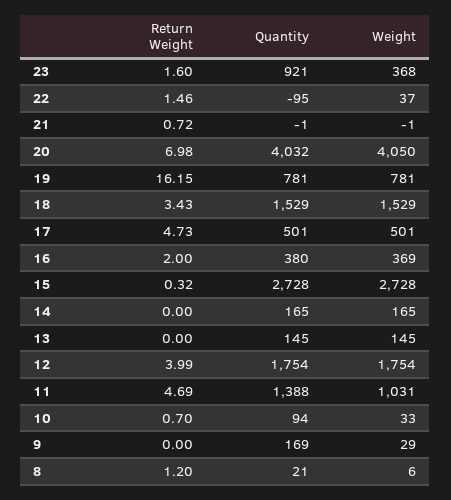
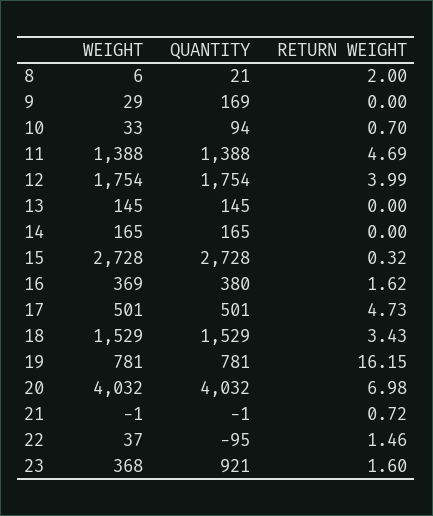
Weight, 20: 4050 -> 4032
Return Weight, 16: 2 -> 1.62
Weight, 11: 1031 -> 1388
Return Weight, 8: 1.2 -> 2

